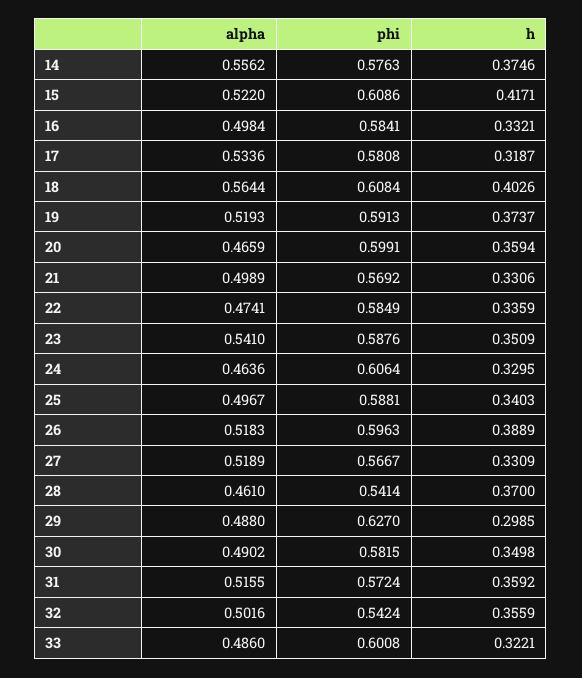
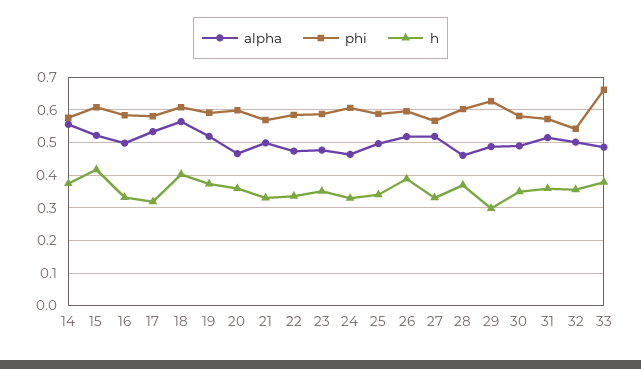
alpha, 23: 0.541 -> 0.48
phi, 28: 0.5414 -> 0.6
phi, 33: 0.6008 -> 0.66
h, 33: 0.3221 -> 0.38

